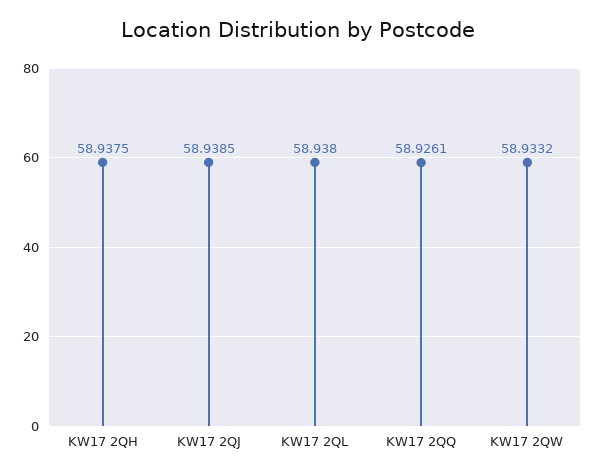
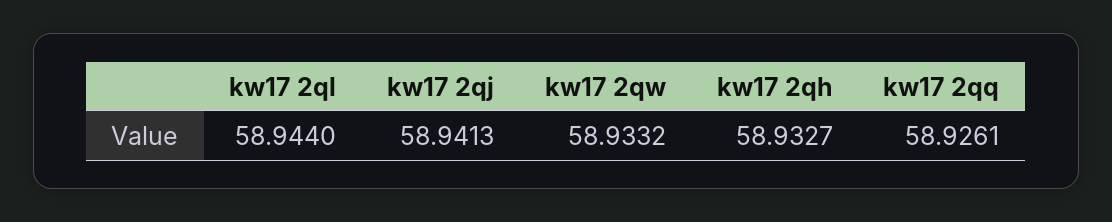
KW17 2QH: 58.9375 -> 58.9327
KW17 2QJ: 58.9385 -> 58.9413
KW17 2QL: 58.938 -> 58.944

